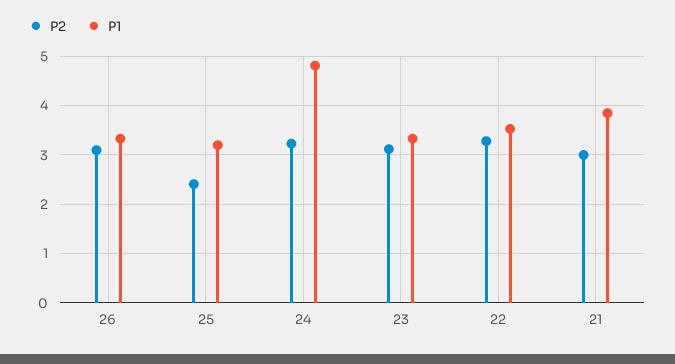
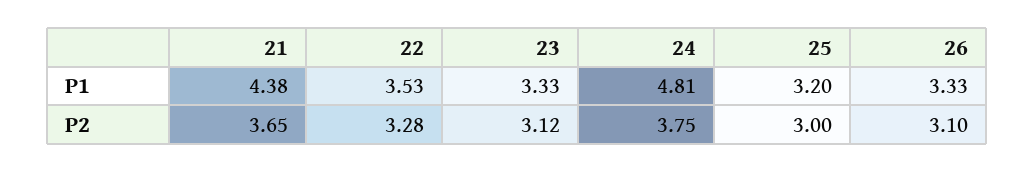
P2, 25: 2.4 -> 3
P2, 24: 3.2 -> 3.75
P2, 21: 3 -> 3.65
P1, 21: 3.8 -> 4.38

